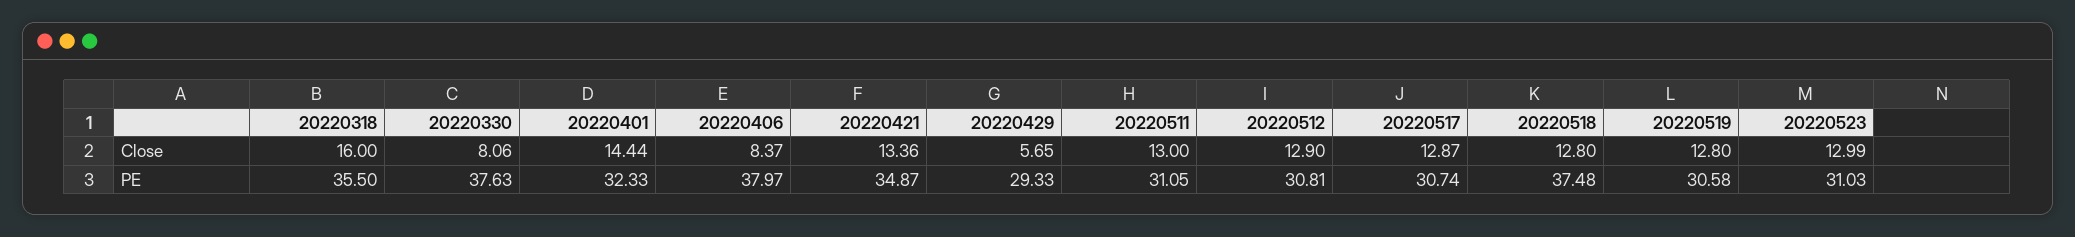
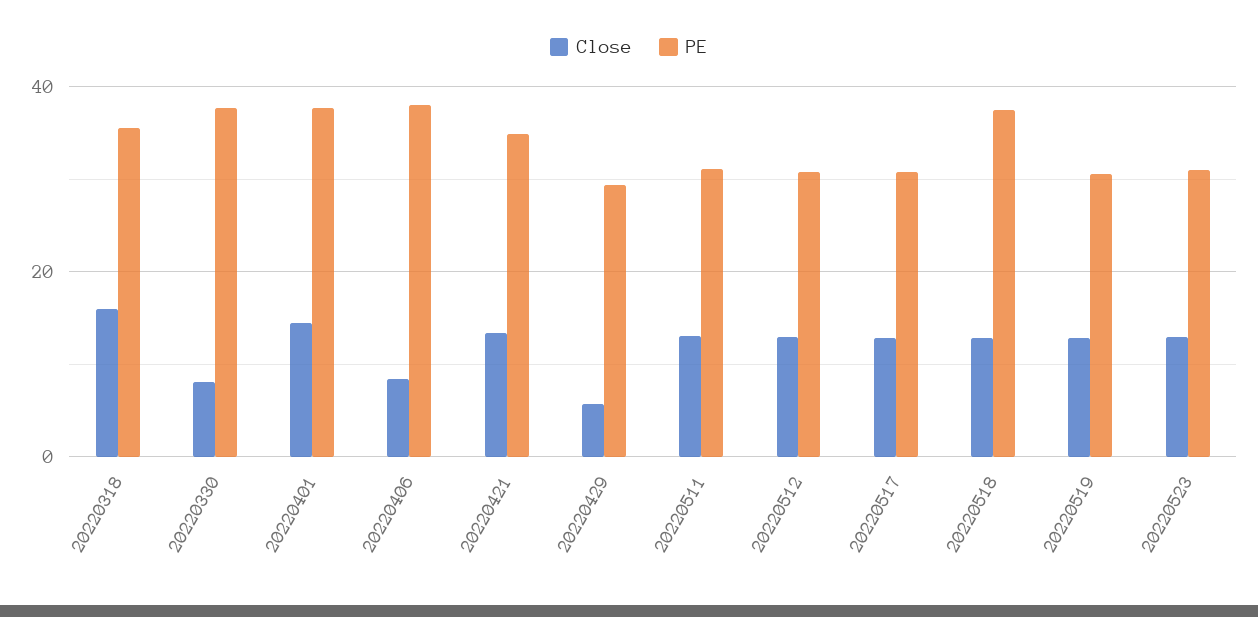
PE, 20220401: 32.33 -> 38

